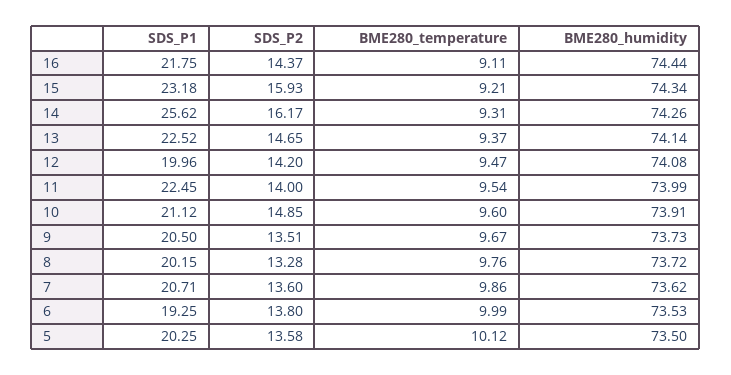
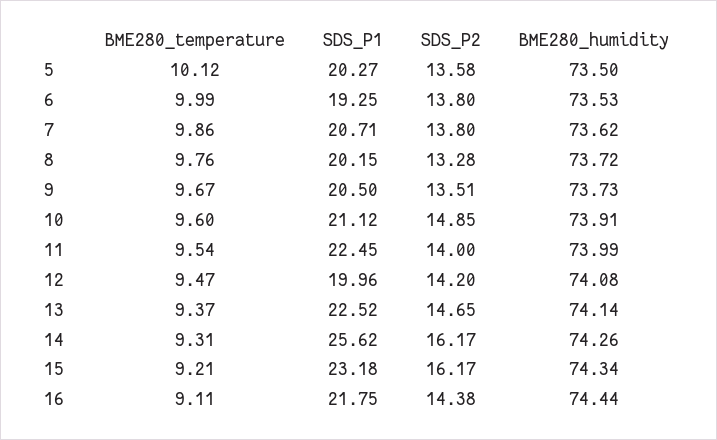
SDS_P2, 16: 14.37 -> 14.38
SDS_P2, 15: 15.93 -> 16.17
SDS_P2, 7: 13.6 -> 13.8
SDS_P1, 5: 20.25 -> 20.27

